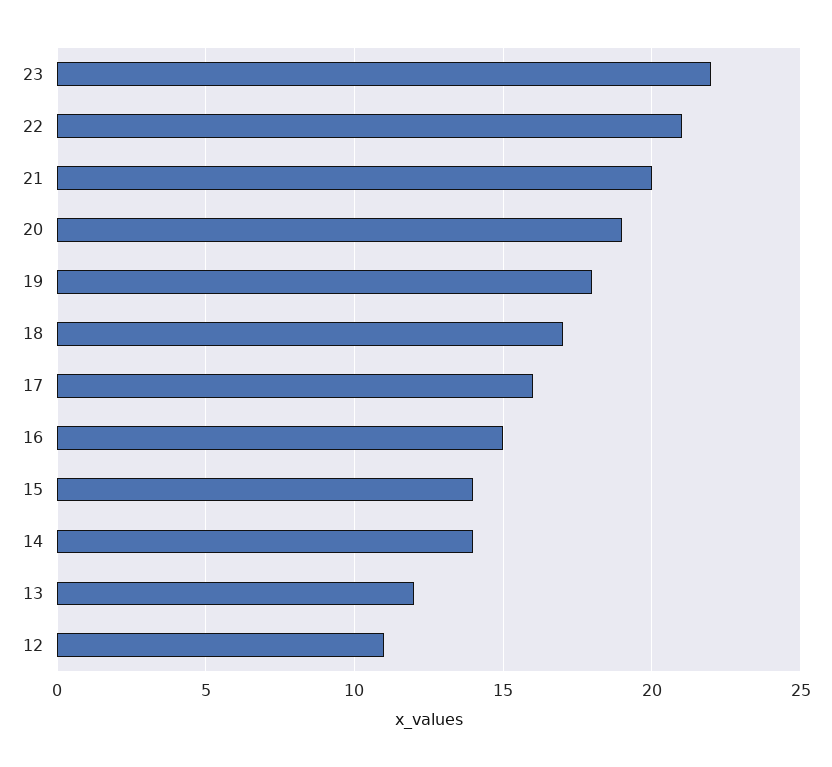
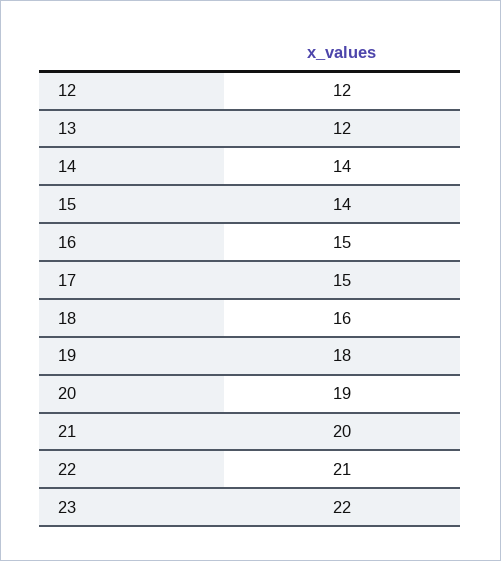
18: 17 -> 16
17: 16 -> 15
12: 11 -> 12

